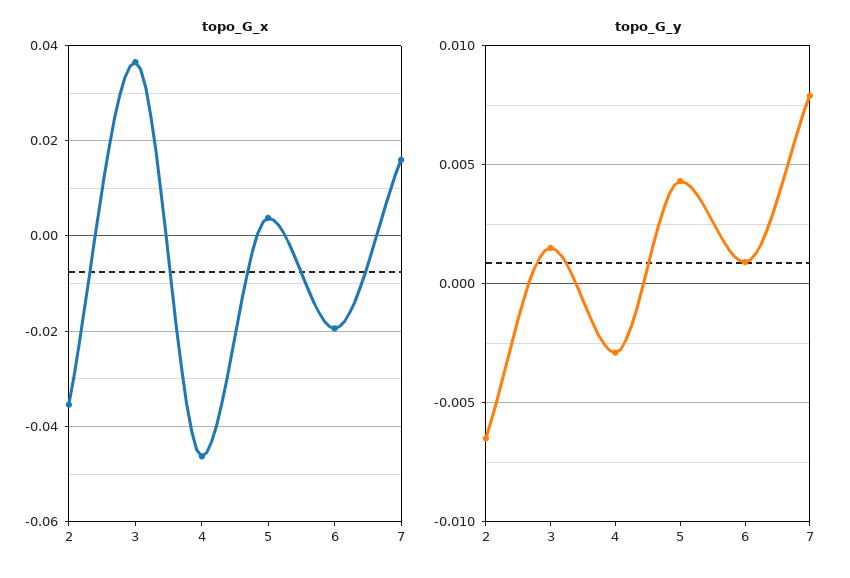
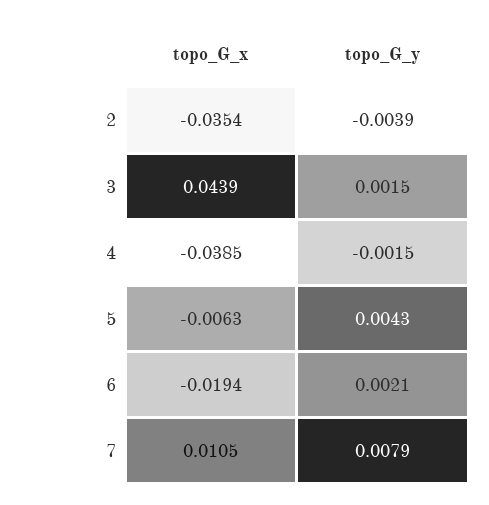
topo_G_x, 3: 0.036 -> 0.0439
topo_G_x, 4: -0.046 -> -0.0385
topo_G_x, 5: 0.004 -> -0.0063
topo_G_x, 7: 0.016 -> 0.0105
topo_G_y, 2: -0.0065 -> -0.0039
topo_G_y, 4: -0.003 -> -0.0015
topo_G_y, 6: 0.001 -> 0.0021

